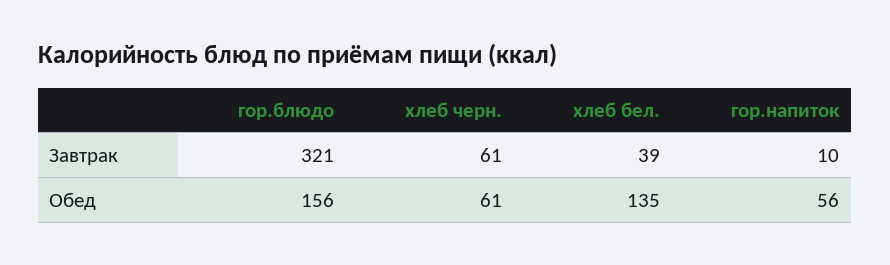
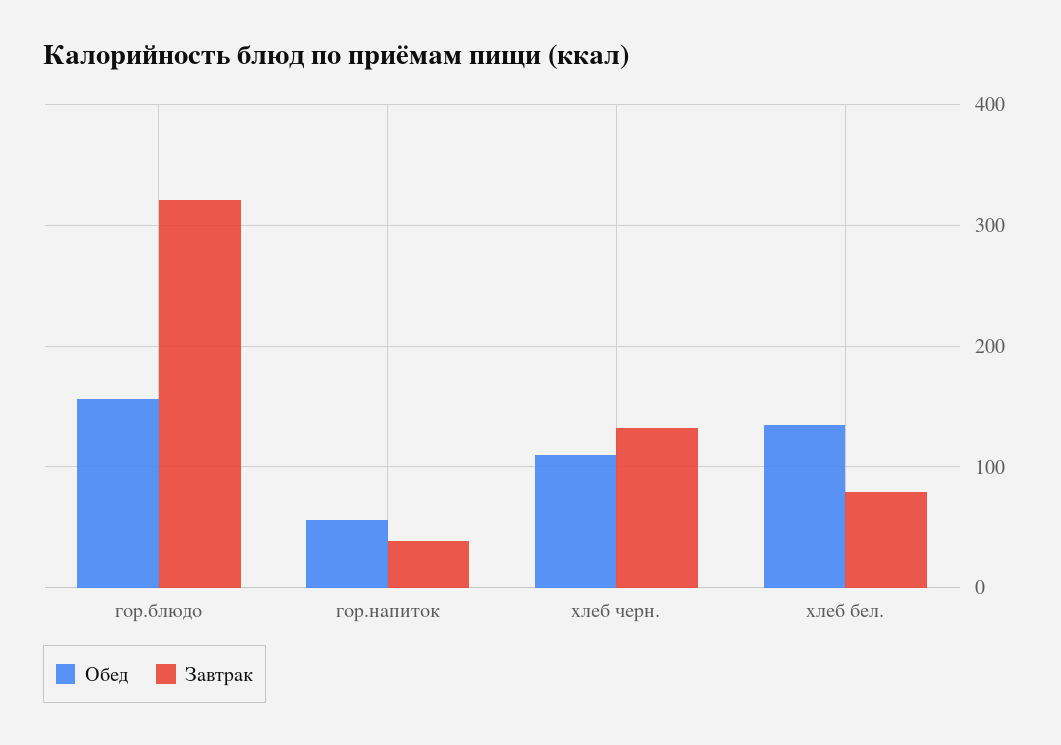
Завтрак, хлеб черн.: 61 -> 130
Завтрак, хлеб бел.: 39 -> 80
Завтрак, гор.напиток: 10 -> 40
Обед, хлеб черн.: 61 -> 110

